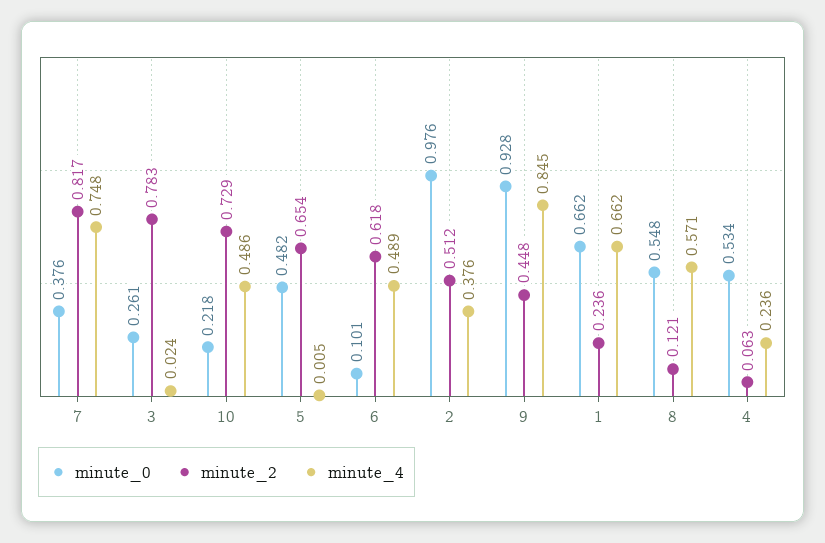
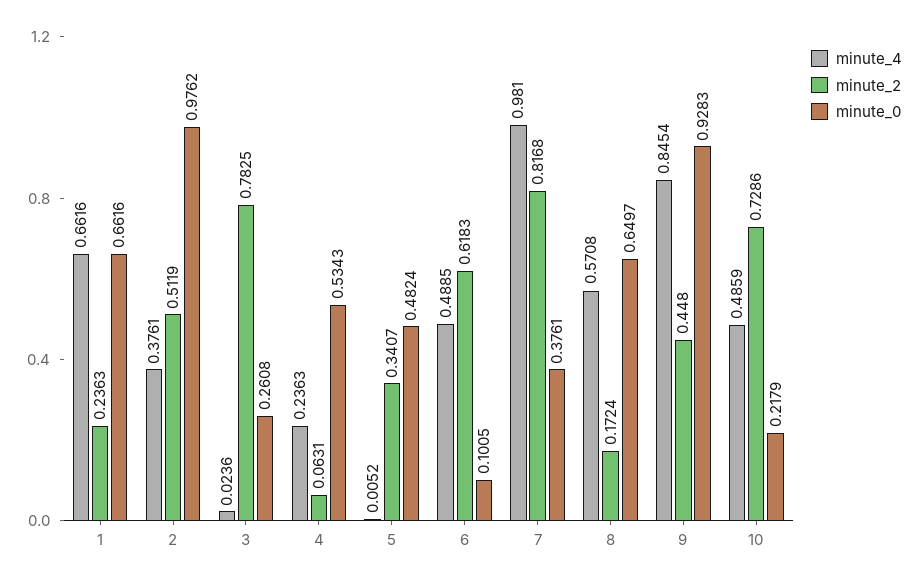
minute_4, 7: 0.748 -> 0.981
minute_2, 5: 0.654 -> 0.3407
minute_0, 8: 0.548 -> 0.6497
minute_2, 8: 0.121 -> 0.1724

